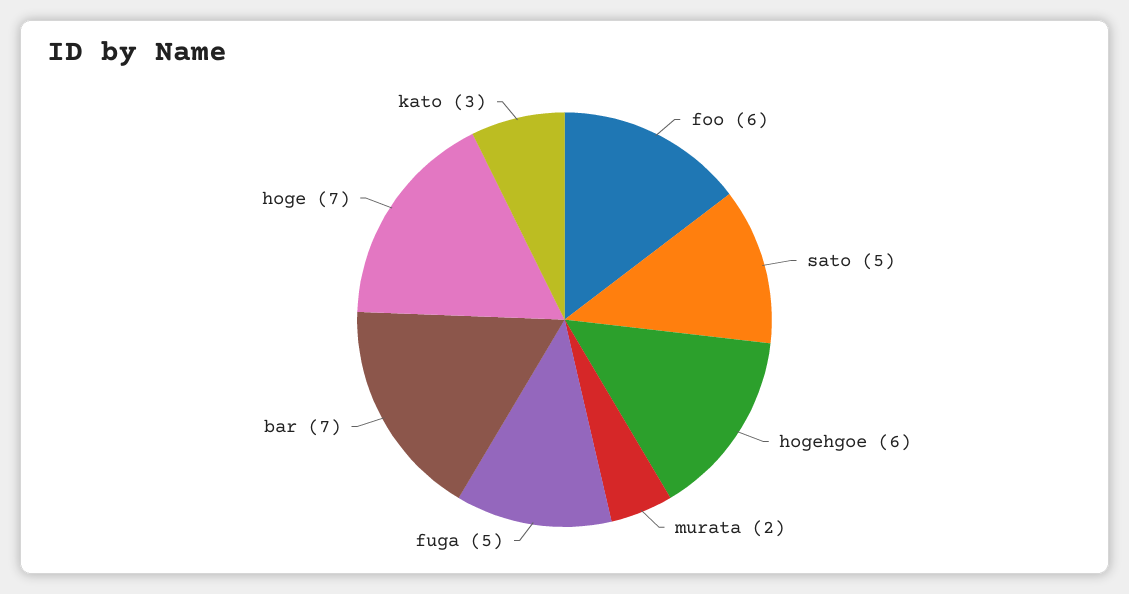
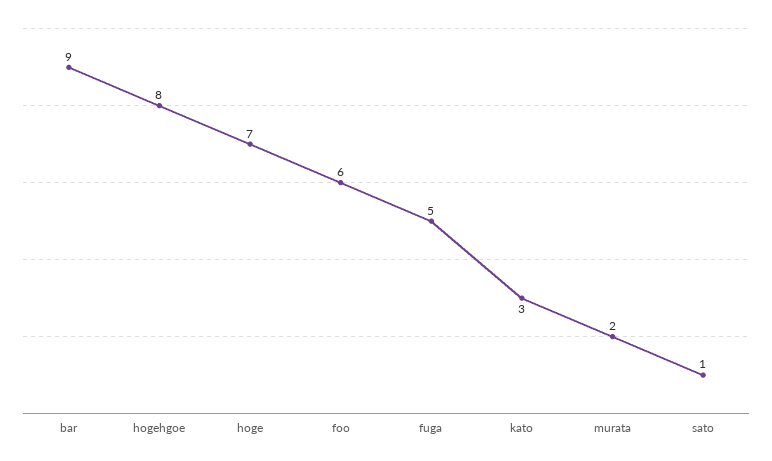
sato: 5 -> 1
hogehgoe: 6 -> 8
bar: 7 -> 9

